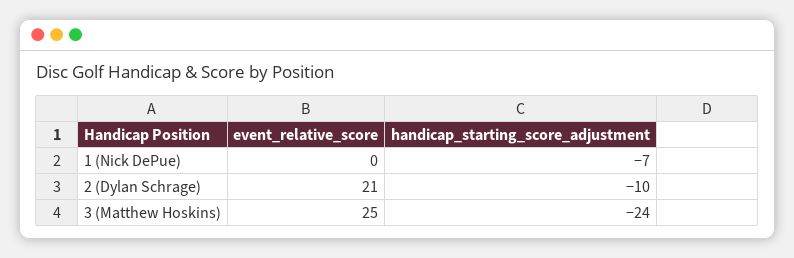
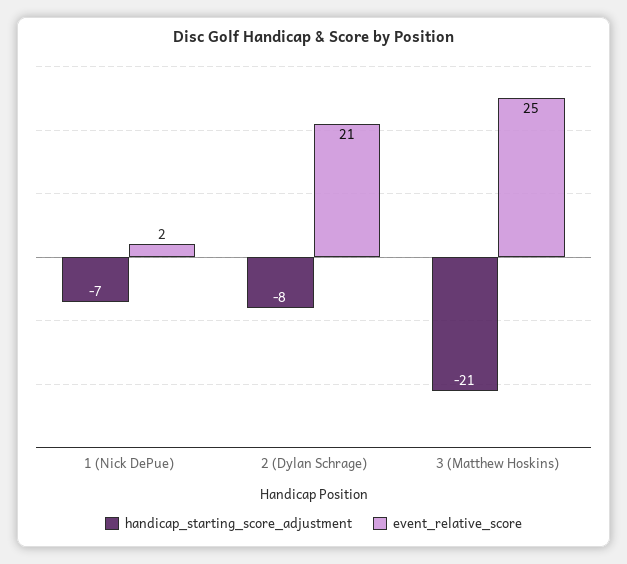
event_relative_score, 1 (Nick DePue): 0 -> 2
handicap_starting_score_adjustment, 2 (Dylan Schrage): -10 -> -8
handicap_starting_score_adjustment, 3 (Matthew Hoskins): -24 -> -21

